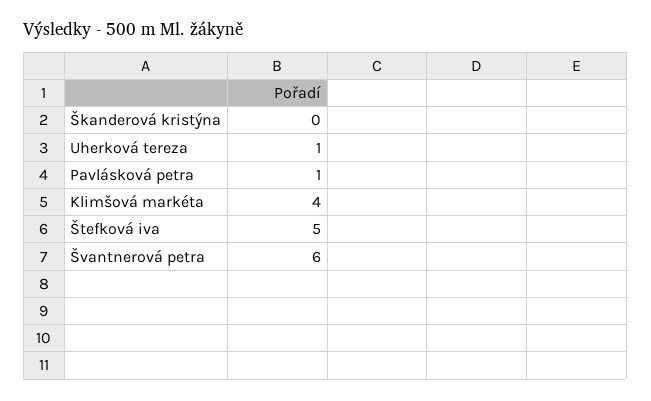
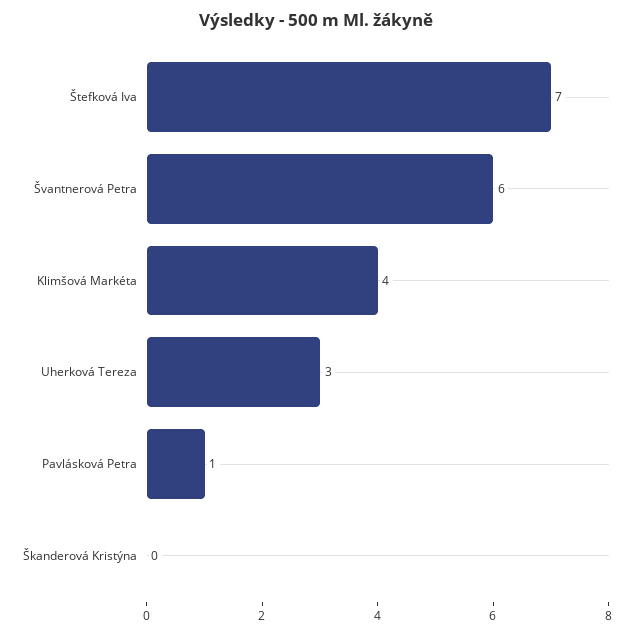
Uherková tereza: 1 -> 3
Štefková iva: 5 -> 7

